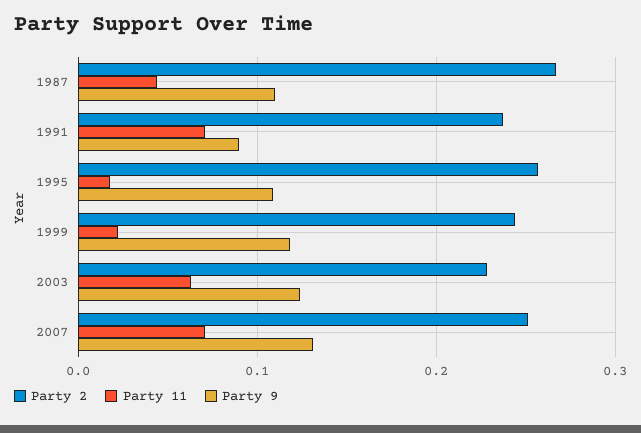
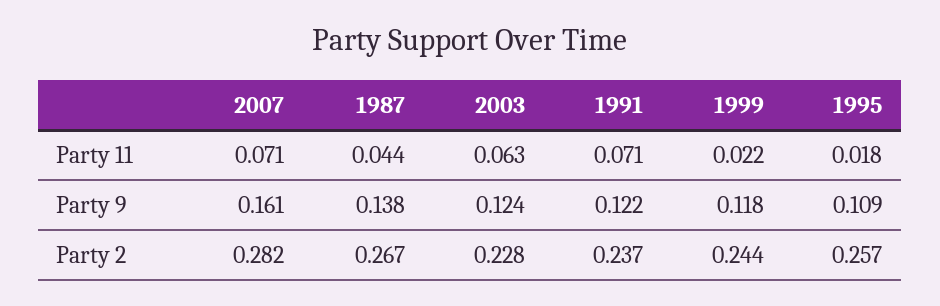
Party 9, 1987: 0.11 -> 0.138
Party 9, 1991: 0.09 -> 0.122
Party 2, 2007: 0.25 -> 0.282
Party 9, 2007: 0.13 -> 0.161

